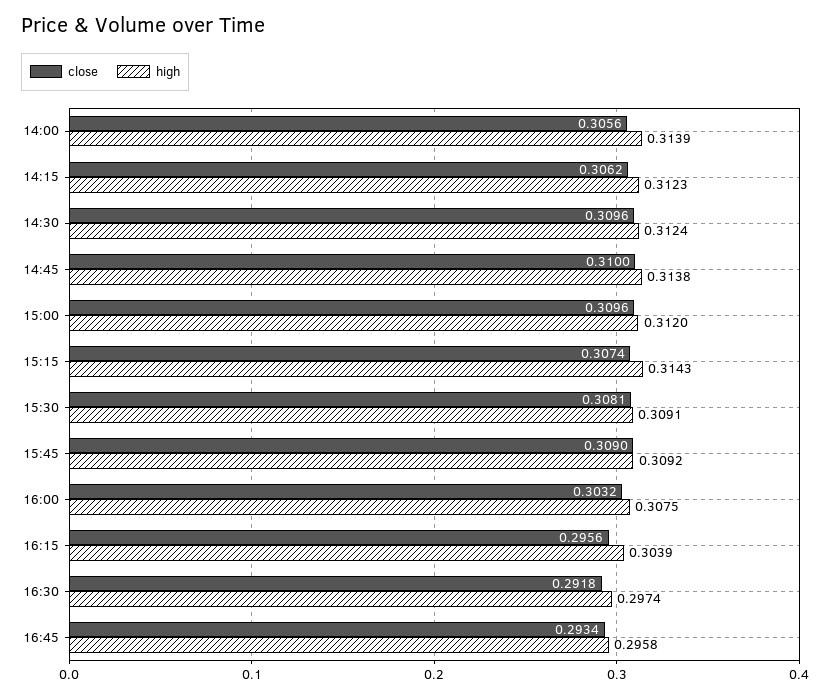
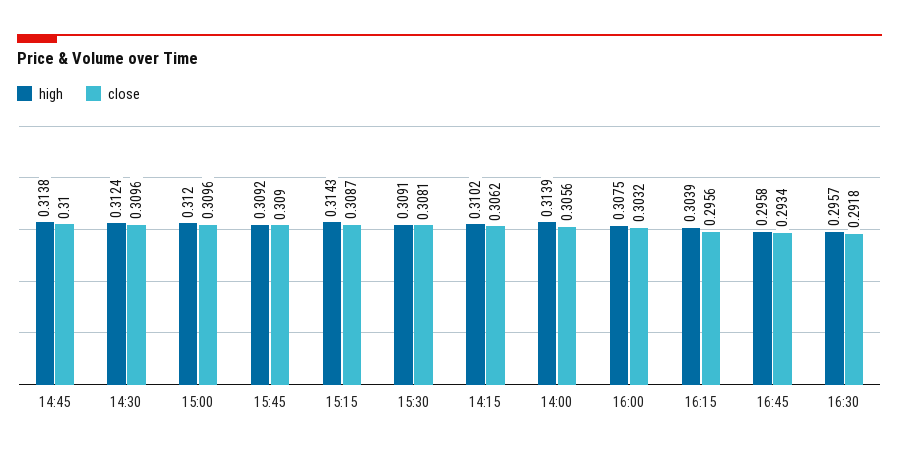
high, 14:15: 0.3123 -> 0.3102
close, 15:15: 0.3074 -> 0.3087
high, 16:30: 0.2974 -> 0.2957

